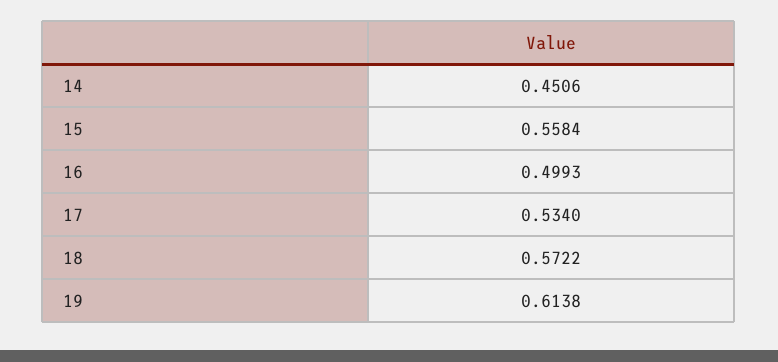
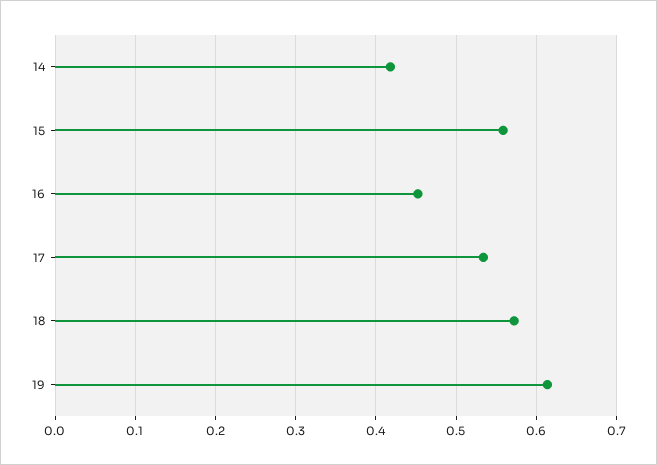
14: 0.4506 -> 0.42
16: 0.4993 -> 0.45

